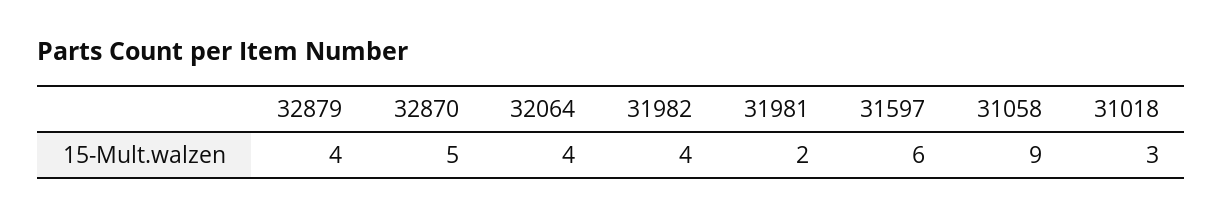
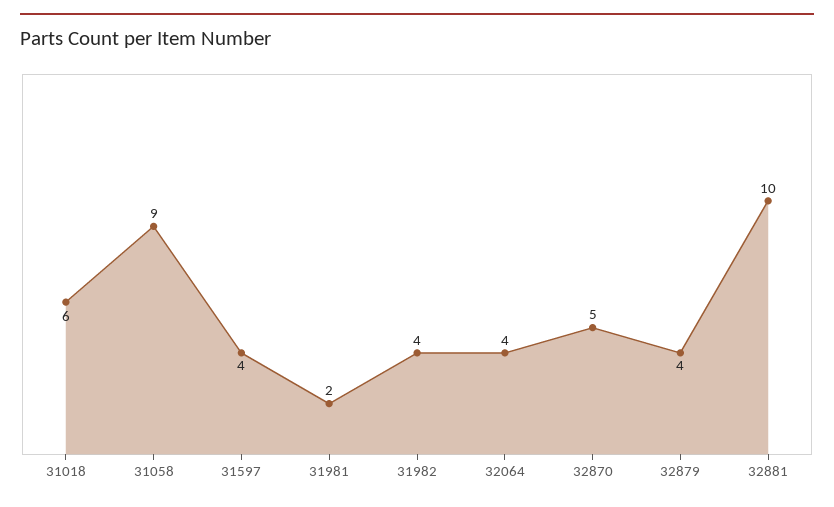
31597: 6 -> 4
31018: 3 -> 6
32881: none -> 10

